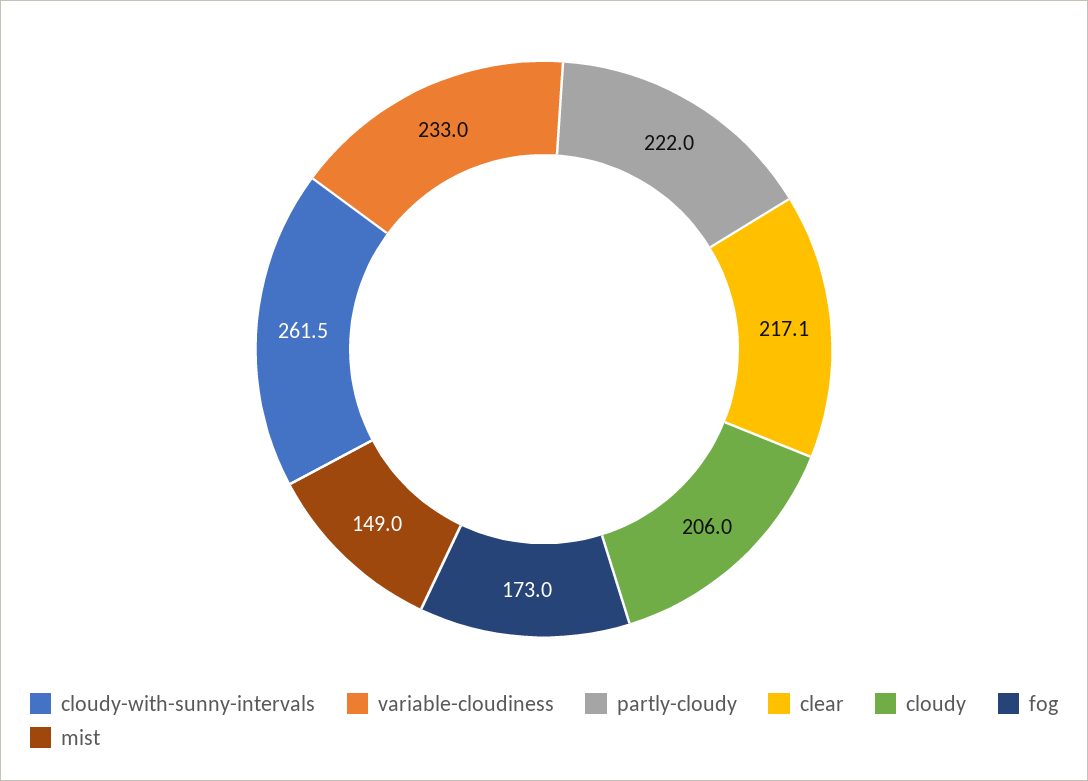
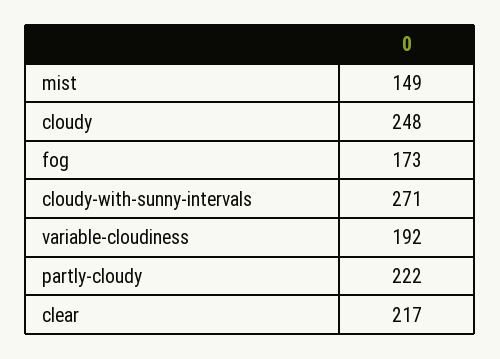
cloudy-with-sunny-intervals: 261.5 -> 271
variable-cloudiness: 233 -> 192
cloudy: 206 -> 248

